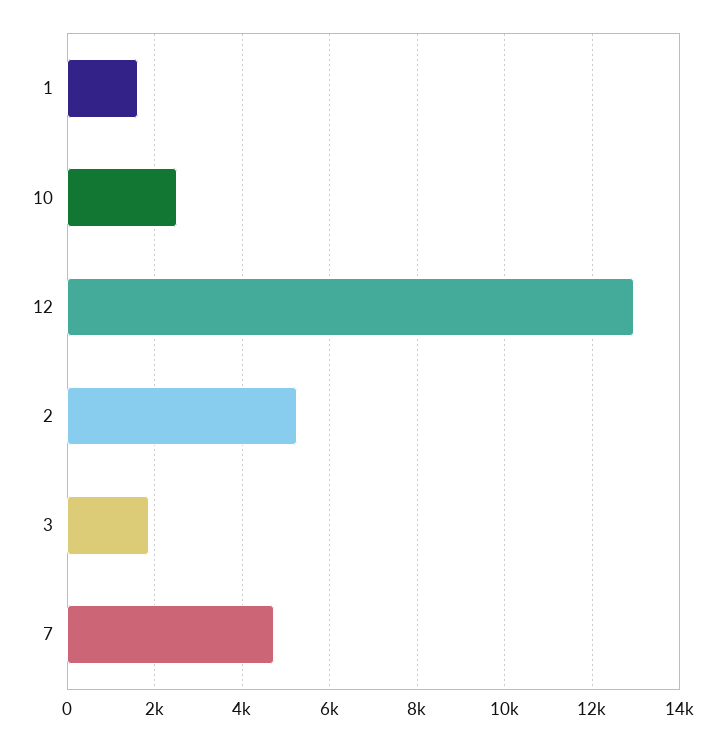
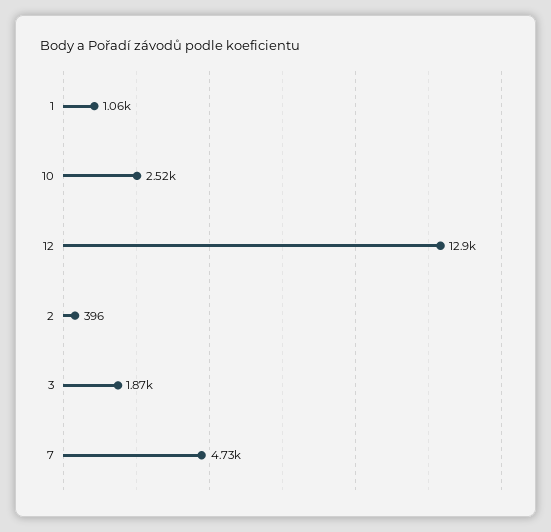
1: 1600 -> 1060
2: 5200 -> 396

